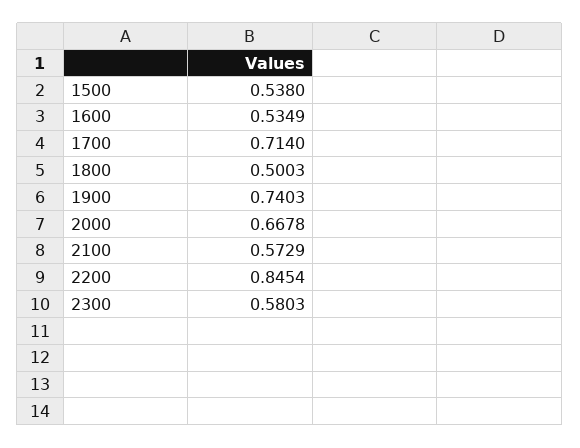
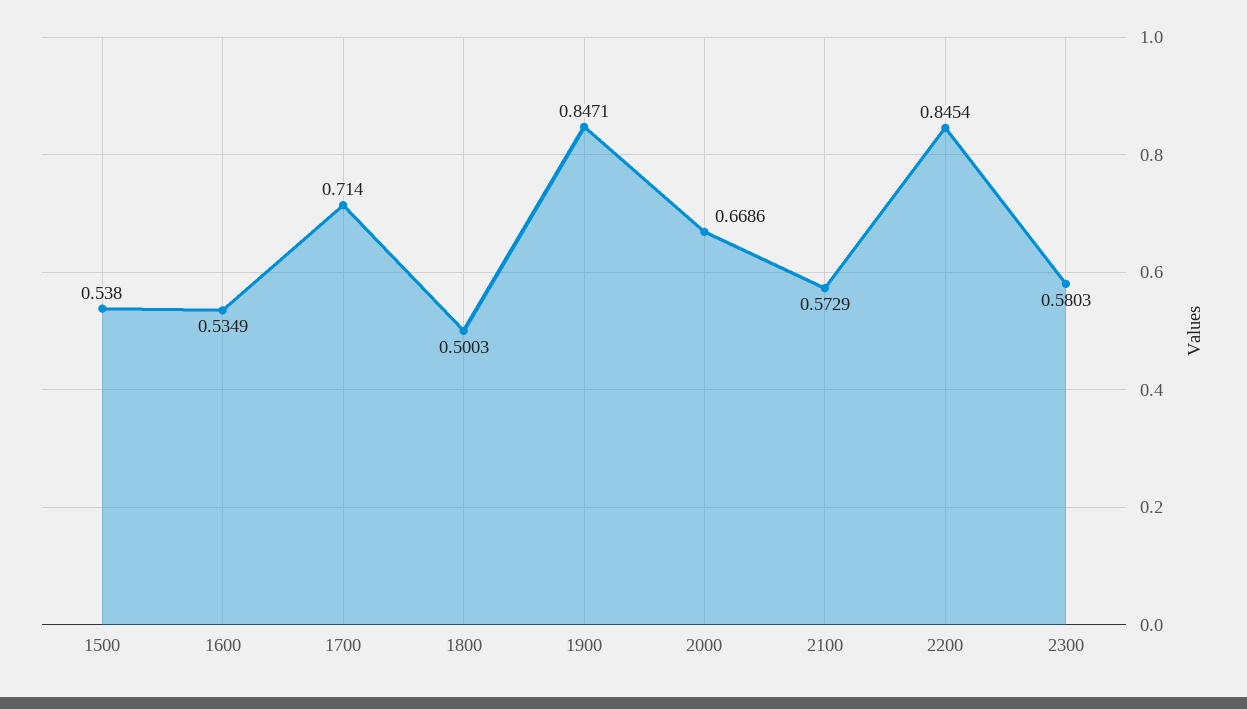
1900: 0.7403 -> 0.8471
2000: 0.6678 -> 0.6686

